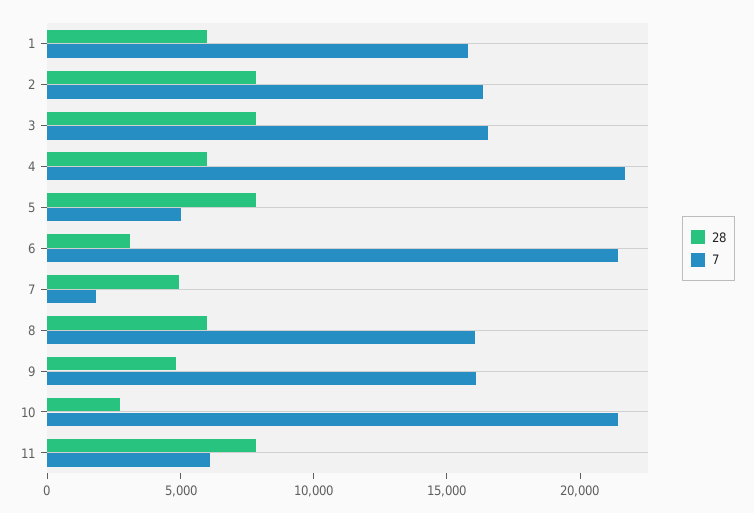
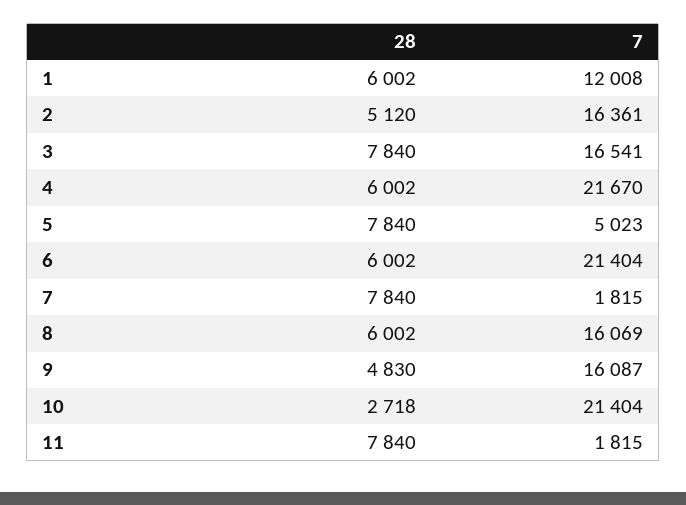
7, 1: 16000 -> 12008
28, 2: 8000 -> 5120
28, 6: 3000 -> 6002
28, 7: 5000 -> 7840
7, 11: 6000 -> 1815

